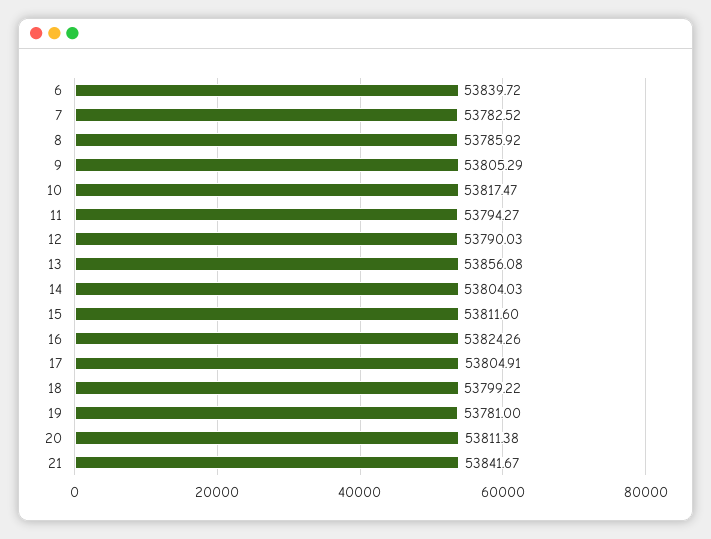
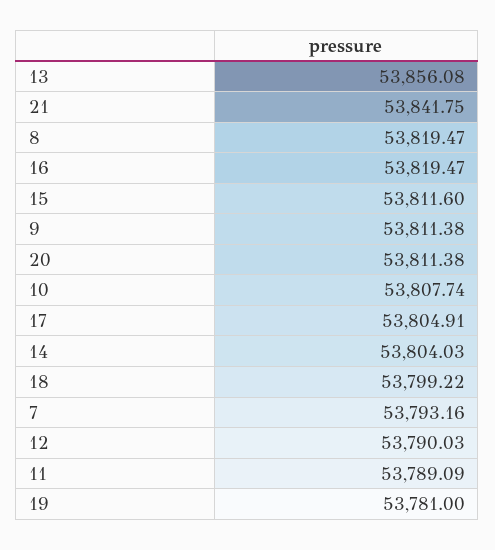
6: 53839.72 -> none
7: 53782.52 -> 53793.16
8: 53785.92 -> 53819.47
9: 53805.29 -> 53811.38
10: 53817.47 -> 53807.74
11: 53794.27 -> 53789.09
16: 53824.26 -> 53819.47
21: 53841.67 -> 53841.75

